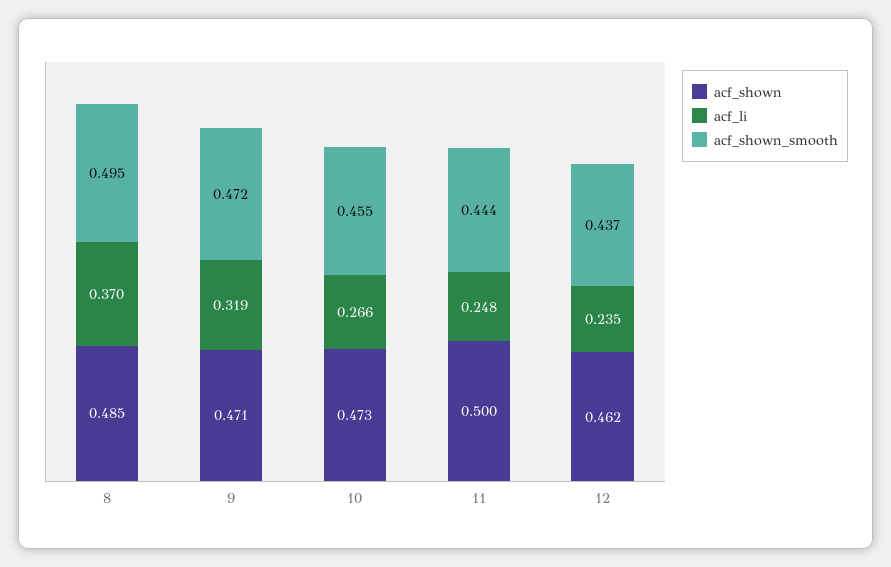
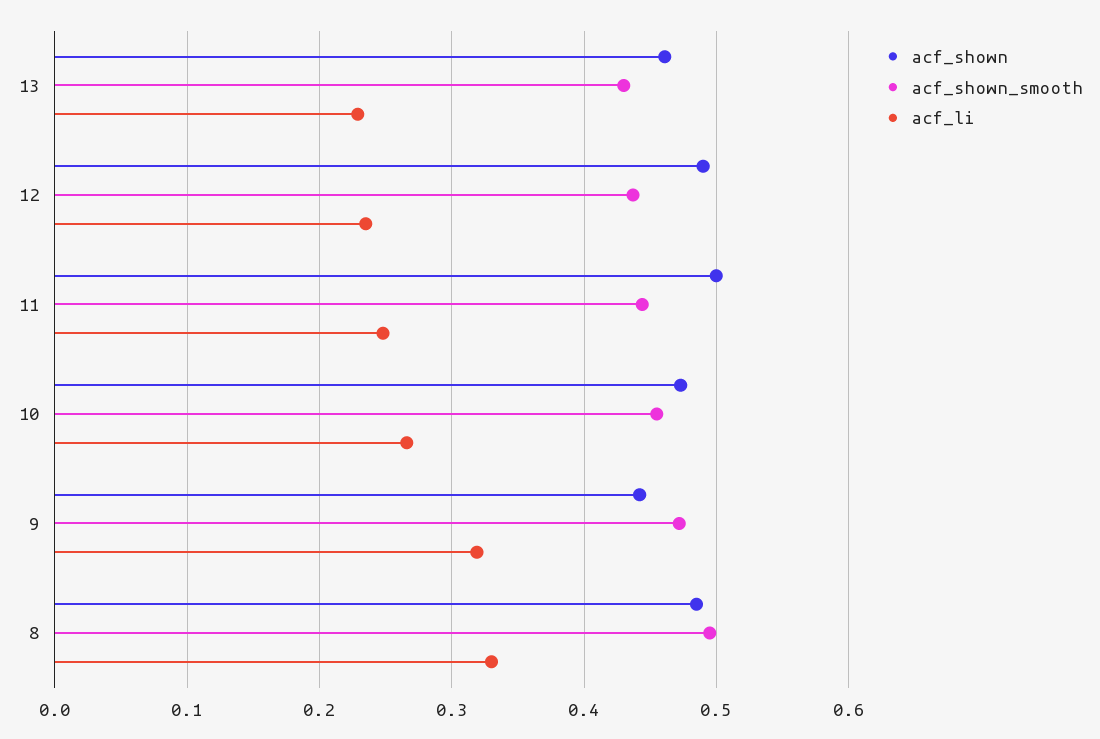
acf_li, 8: 0.37 -> 0.33
acf_shown, 9: 0.471 -> 0.44
acf_shown, 12: 0.462 -> 0.49
acf_shown, 13: none -> 0.46
acf_shown_smooth, 13: none -> 0.43
acf_li, 13: none -> 0.23

